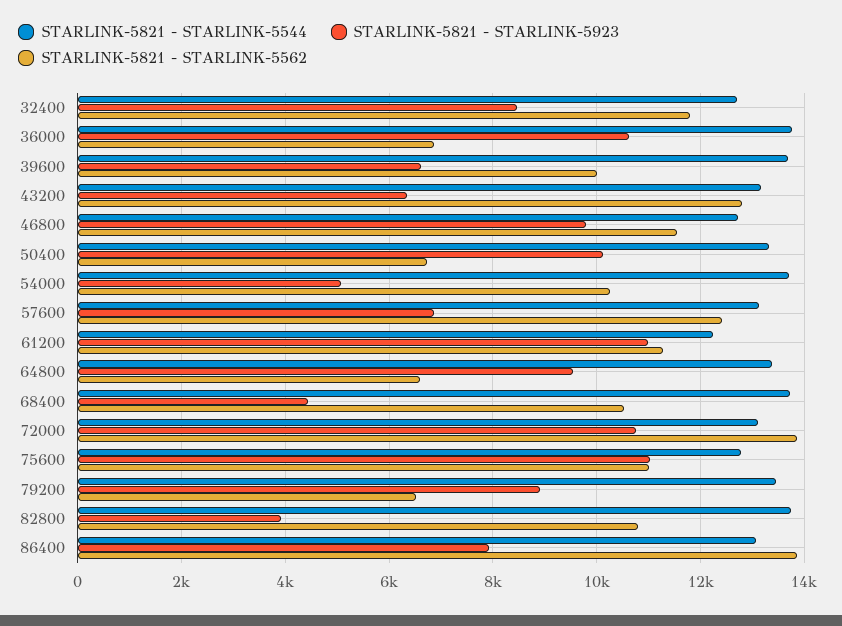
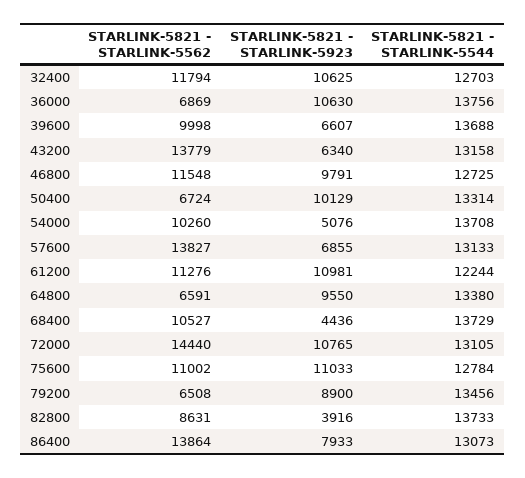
STARLINK-5821 - STARLINK-5923, 32400: 8400 -> 10625
STARLINK-5821 - STARLINK-5562, 43200: 12800 -> 13779
STARLINK-5821 - STARLINK-5562, 57600: 12400 -> 13827
STARLINK-5821 - STARLINK-5562, 72000: 13800 -> 14440
STARLINK-5821 - STARLINK-5562, 82800: 10800 -> 8631

